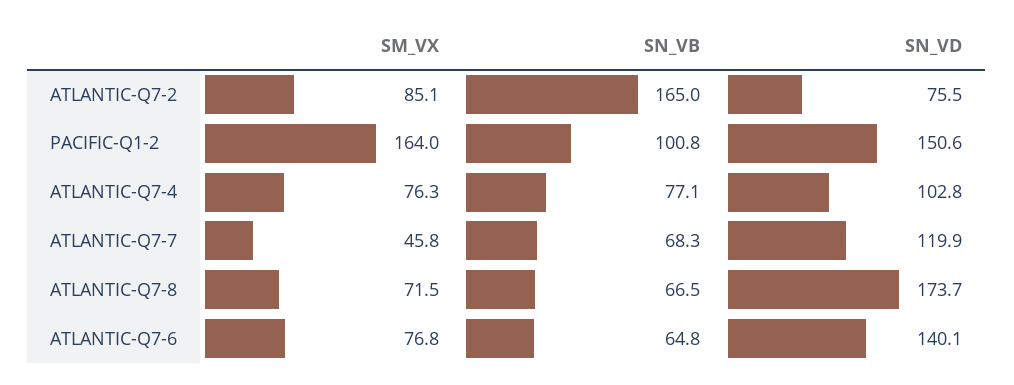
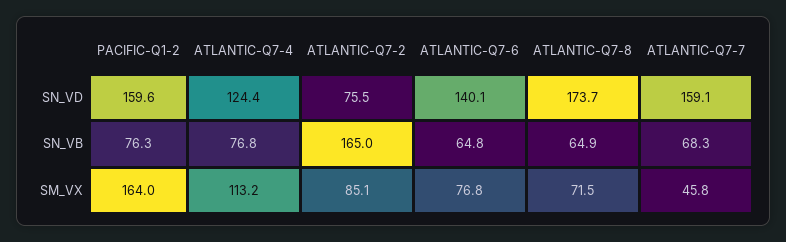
SN_VB, PACIFIC-Q1-2: 100.8 -> 76.3
SN_VD, PACIFIC-Q1-2: 150.6 -> 159.6
SM_VX, ATLANTIC-Q7-4: 76.3 -> 113.2
SN_VB, ATLANTIC-Q7-4: 77.1 -> 76.8
SN_VD, ATLANTIC-Q7-4: 102.8 -> 124.4
SN_VD, ATLANTIC-Q7-7: 119.9 -> 159.1
SN_VB, ATLANTIC-Q7-8: 66.5 -> 64.9

